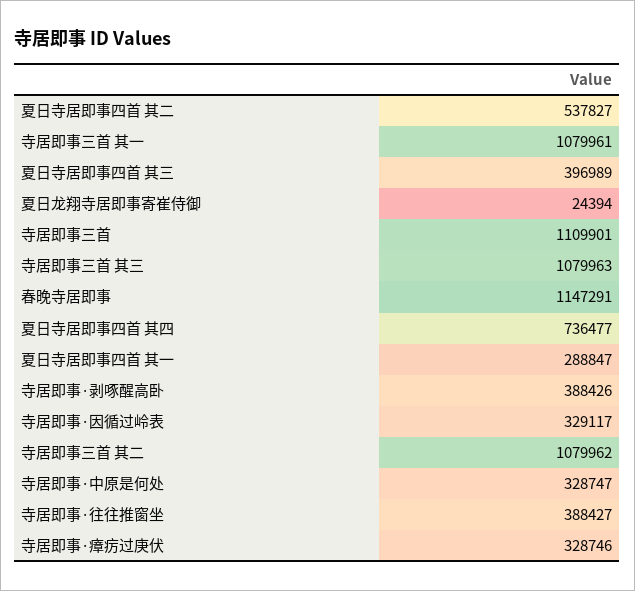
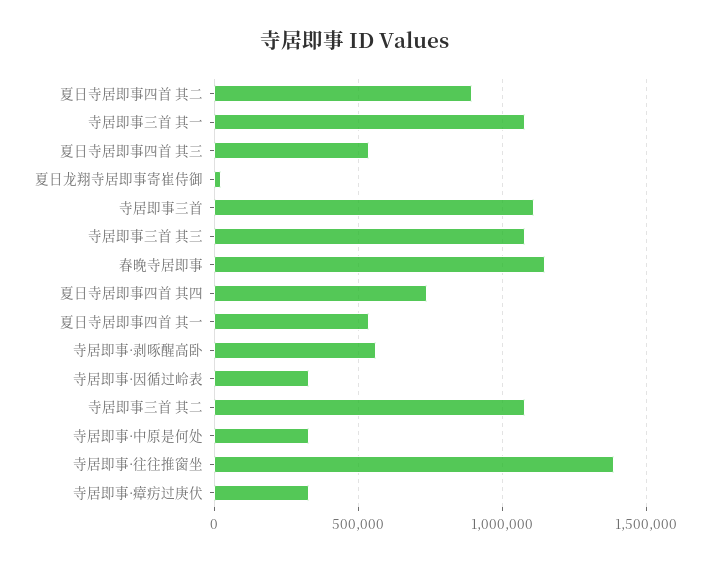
夏日寺居即事四首 其二: 537827 -> 900000
夏日寺居即事四首 其三: 396989 -> 550000
夏日寺居即事四首 其一: 288847 -> 550000
寺居即事·剥啄醒高卧: 388426 -> 550000
寺居即事·往往推窗坐: 388427 -> 1400000

